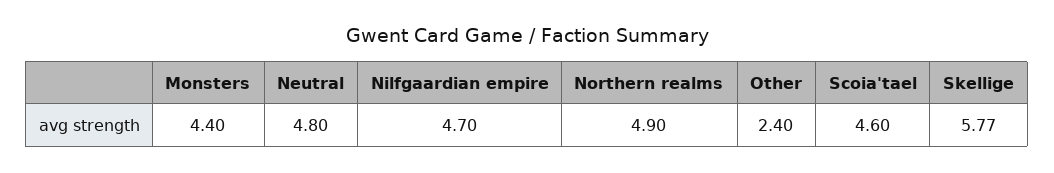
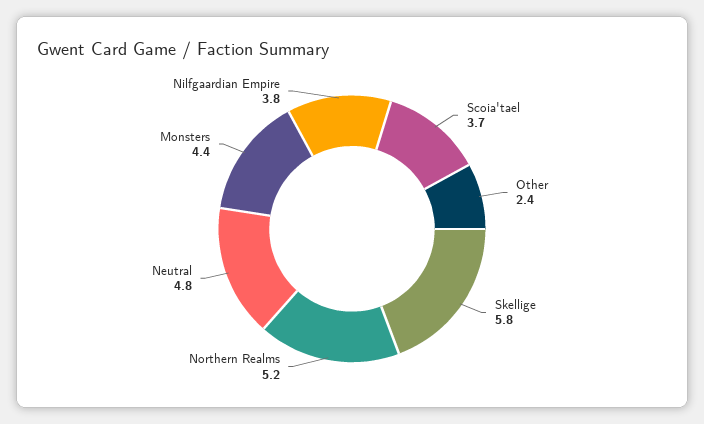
Nilfgaardian empire: 4.7 -> 3.8
Northern realms: 4.9 -> 5.2
Scoia'tael: 4.6 -> 3.7

